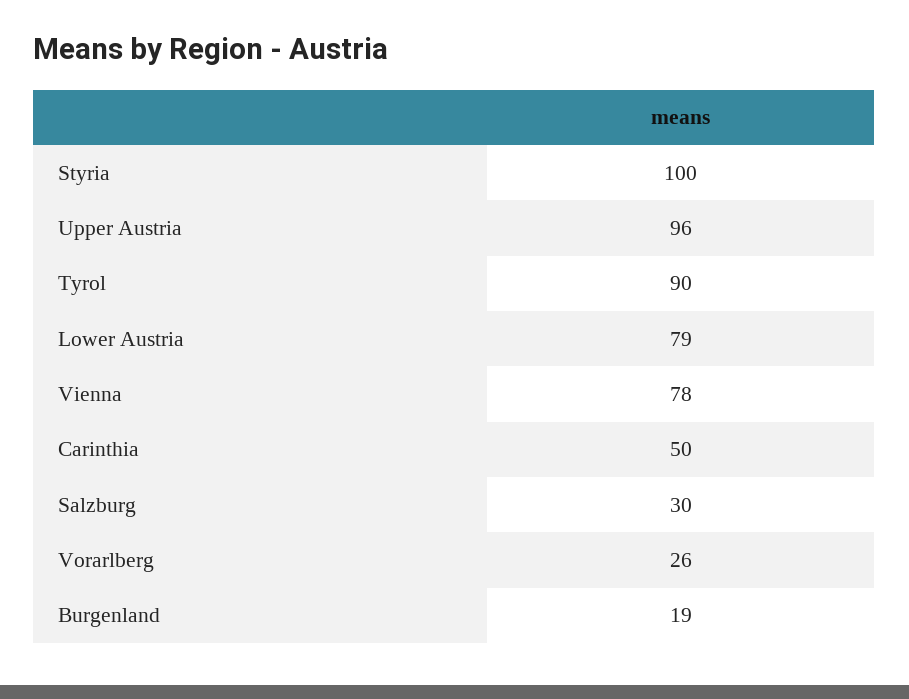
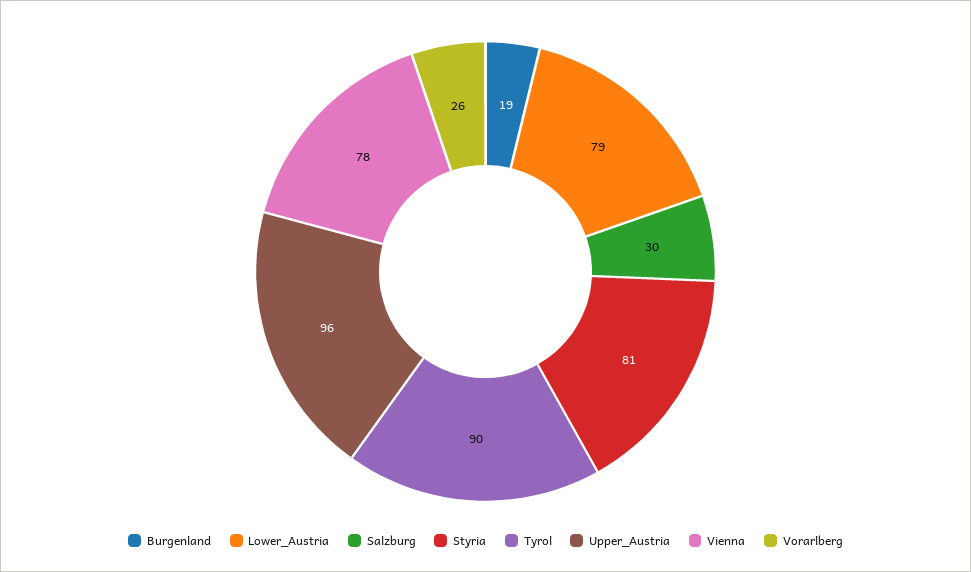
Styria: 100 -> 81
Carinthia: 50 -> none

